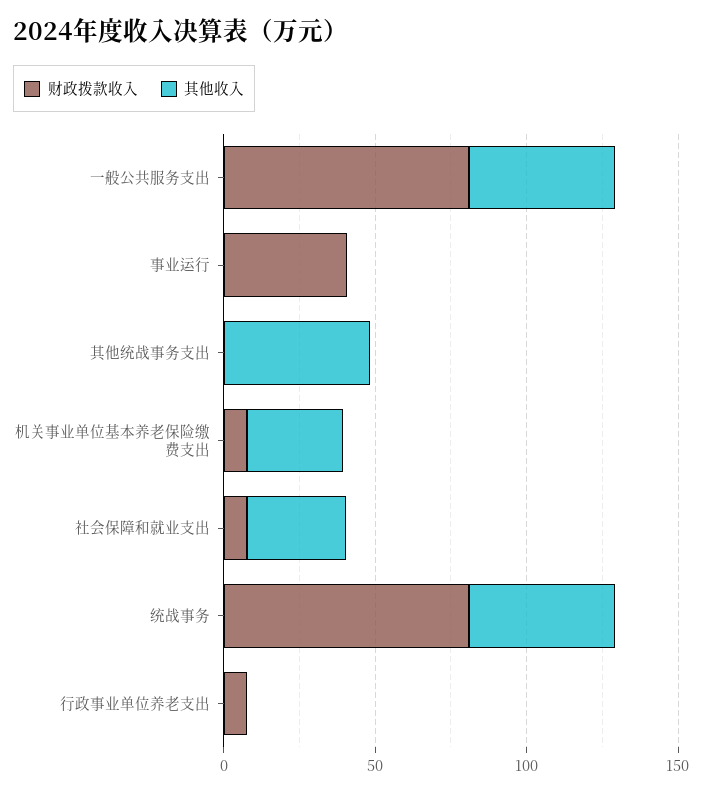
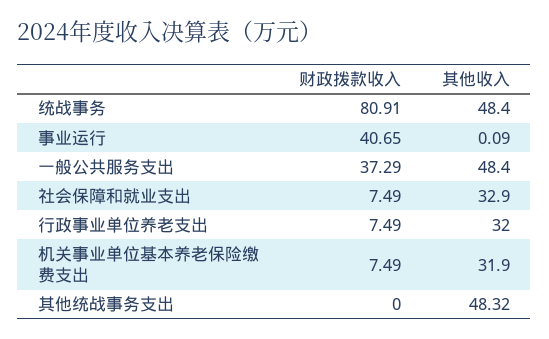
财政拨款收入, 一般公共服务支出: 80 -> 37.29
其他收入, 行政事业单位养老支出: 0 -> 32

